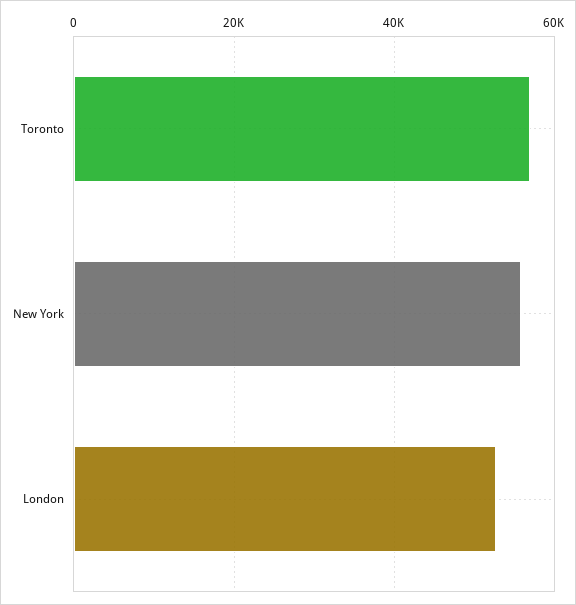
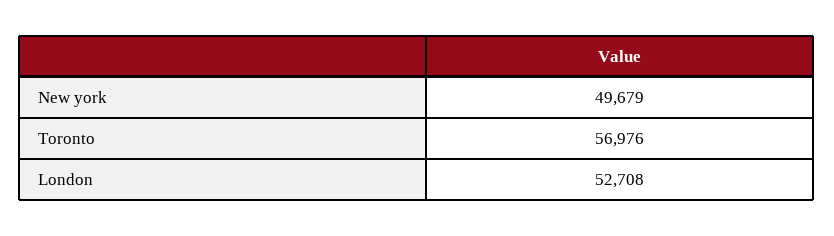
New York: 56000 -> 49679

